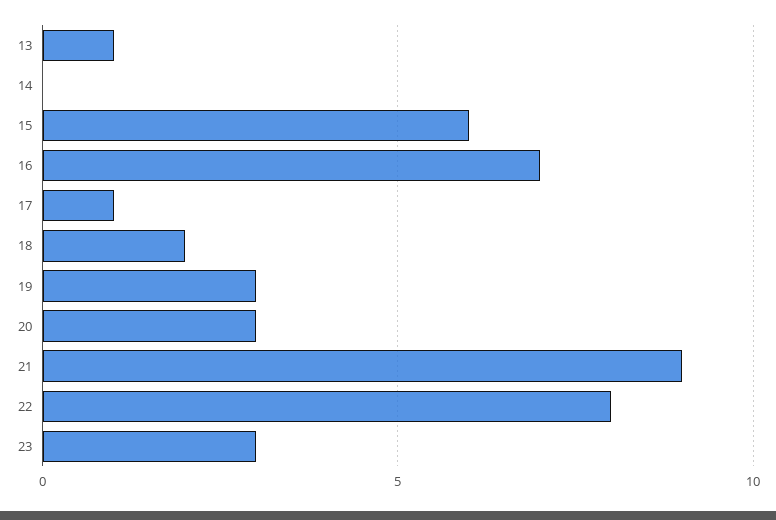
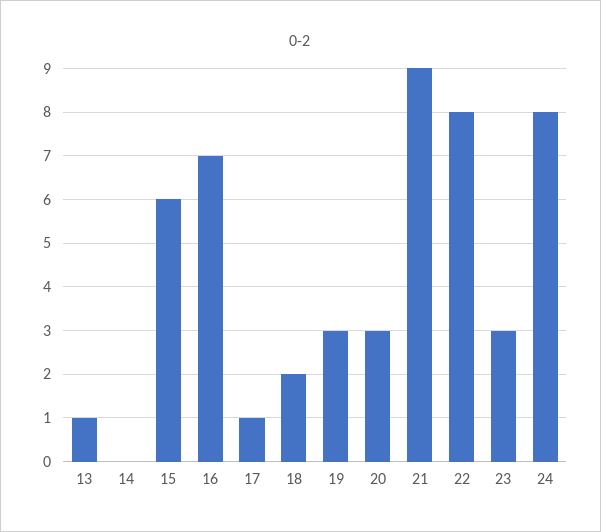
24: none -> 8

